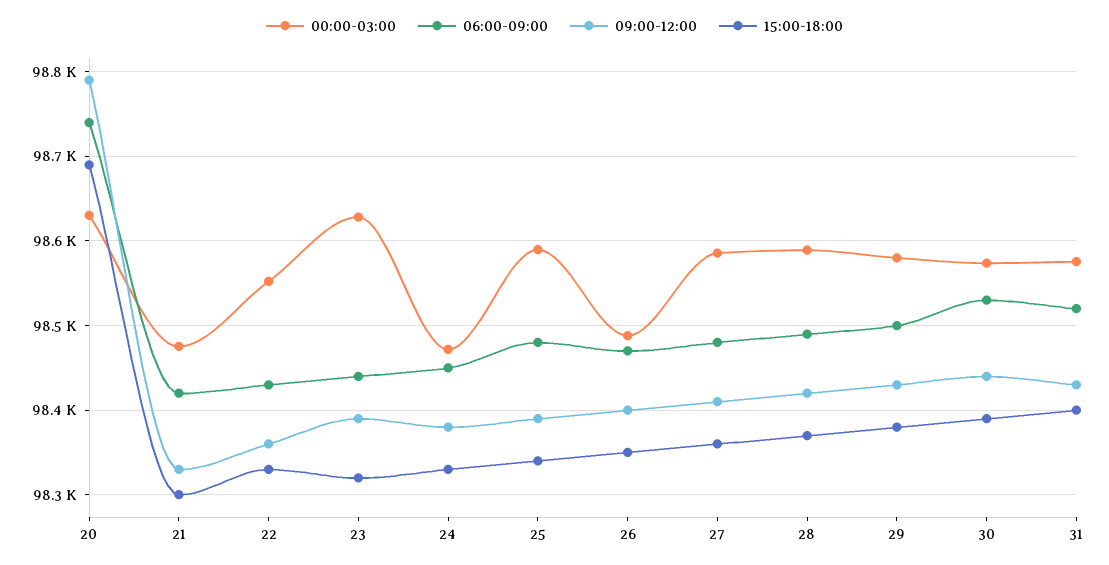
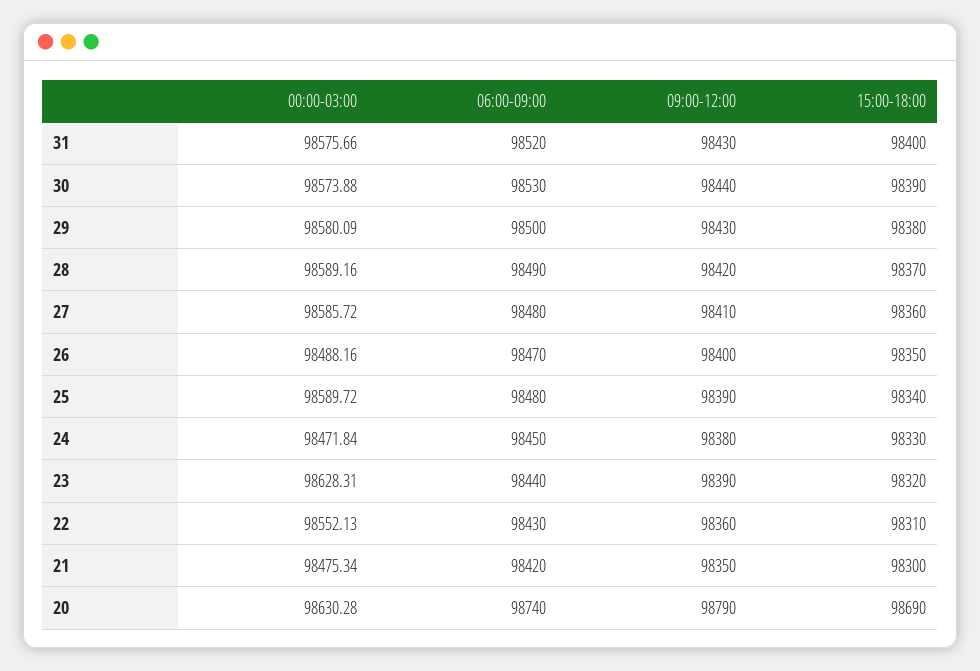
09:00-12:00, 21: 98330 -> 98350
15:00-18:00, 22: 98330 -> 98310

